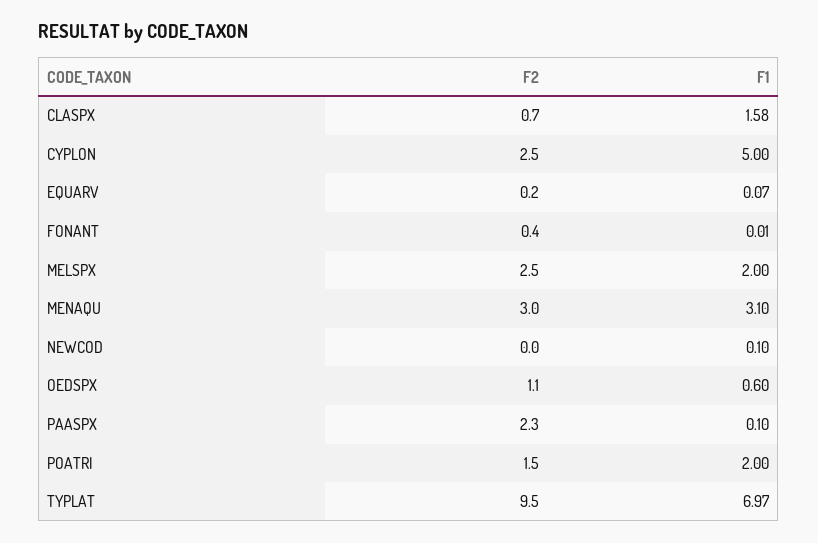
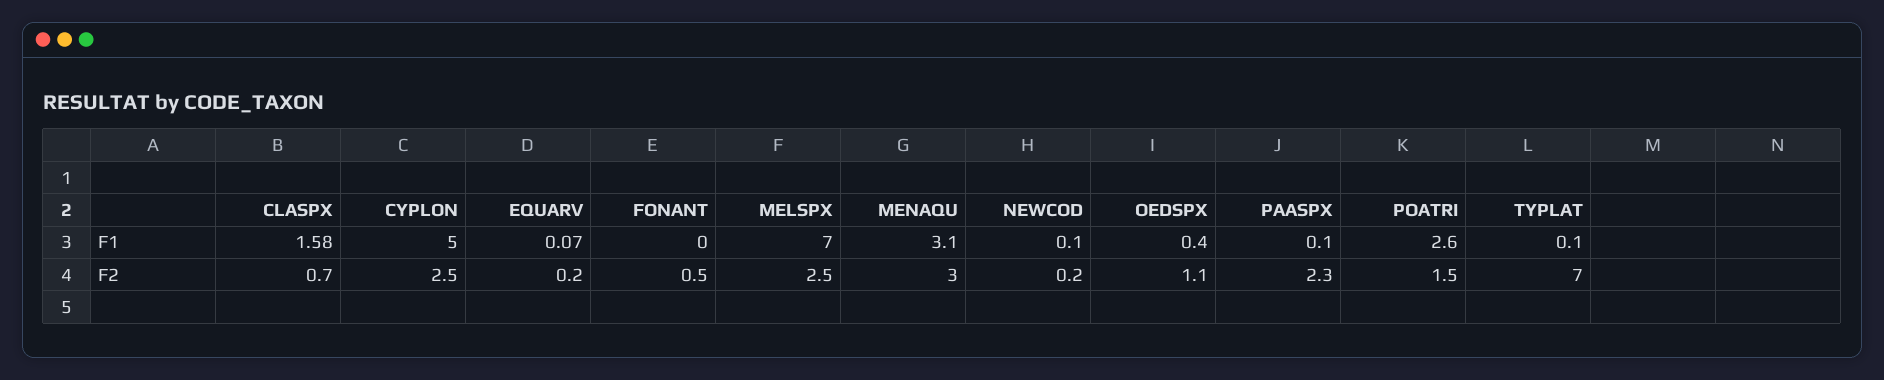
F2, FONANT: 0.4 -> 0.5
F1, FONANT: 0.01 -> 0
F1, MELSPX: 2 -> 7
F2, NEWCOD: 0 -> 0.2
F1, OEDSPX: 0.6 -> 0.4
F1, POATRI: 2 -> 2.6
F2, TYPLAT: 9.5 -> 7
F1, TYPLAT: 6.97 -> 0.1

